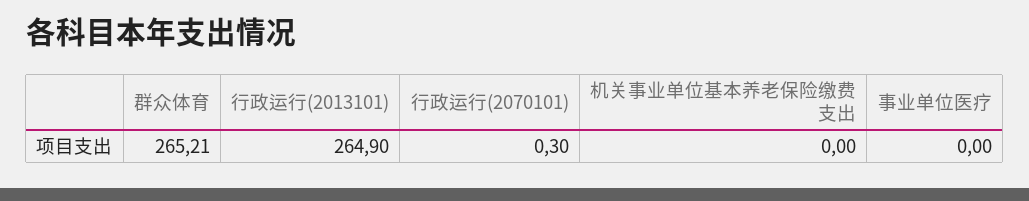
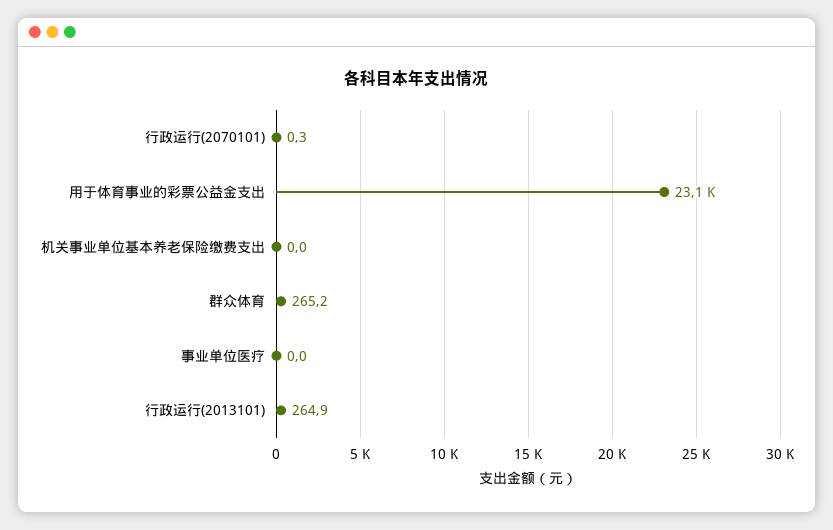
用于体育事业的彩票公益金支出: none -> 23100

